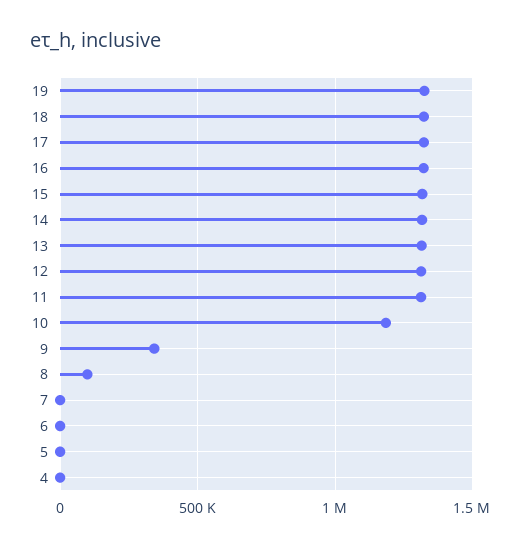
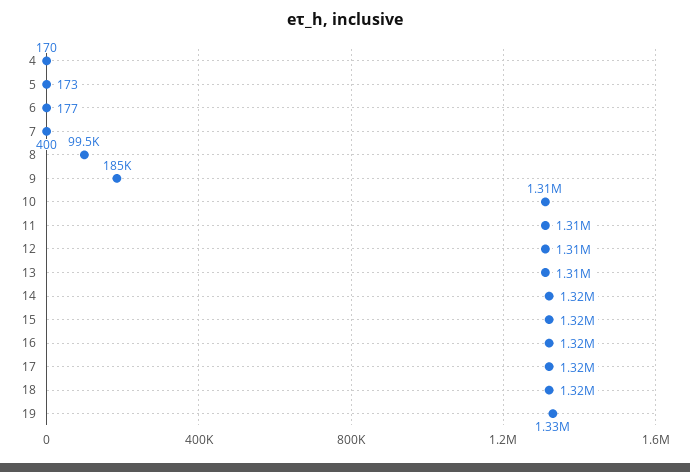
10: 1200000 -> 1310000
9: 350000 -> 185000

